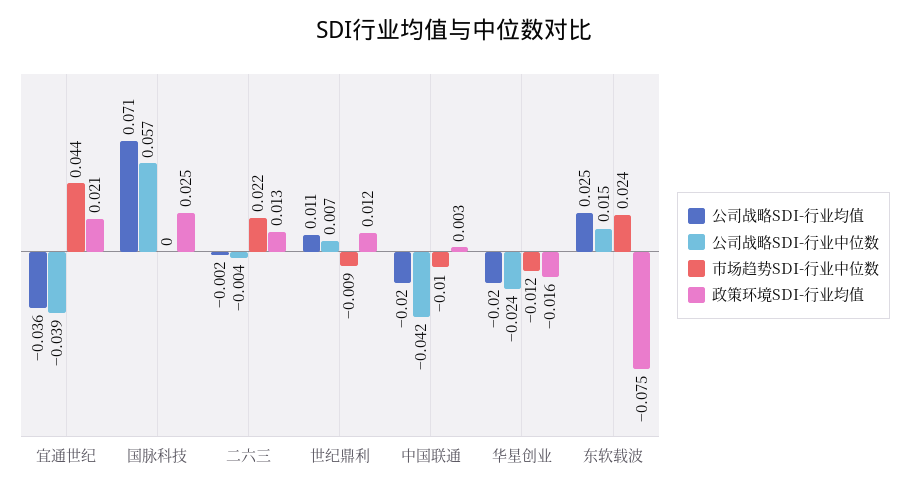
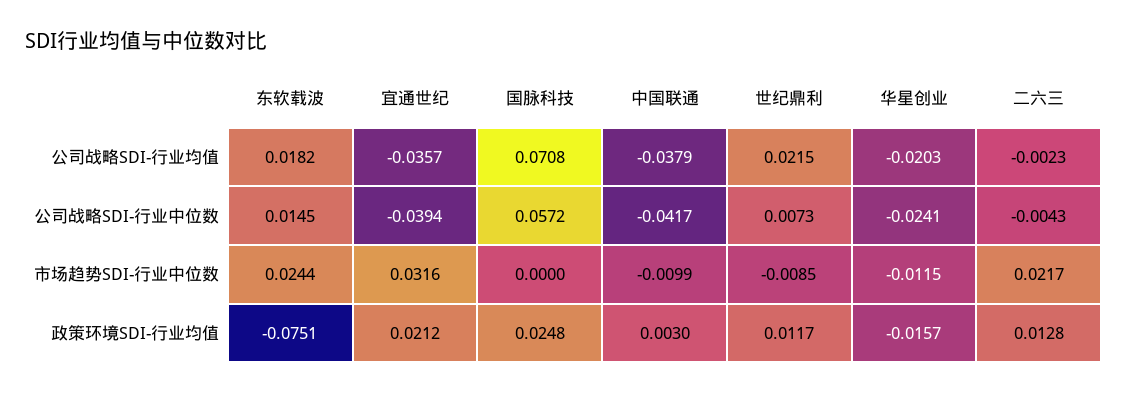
市场趋势SDI-行业中位数, 宜通世纪: 0.044 -> 0.0316
公司战略SDI-行业均值, 世纪鼎利: 0.011 -> 0.0215
公司战略SDI-行业均值, 中国联通: -0.02 -> -0.0379
公司战略SDI-行业均值, 东软载波: 0.025 -> 0.0182

